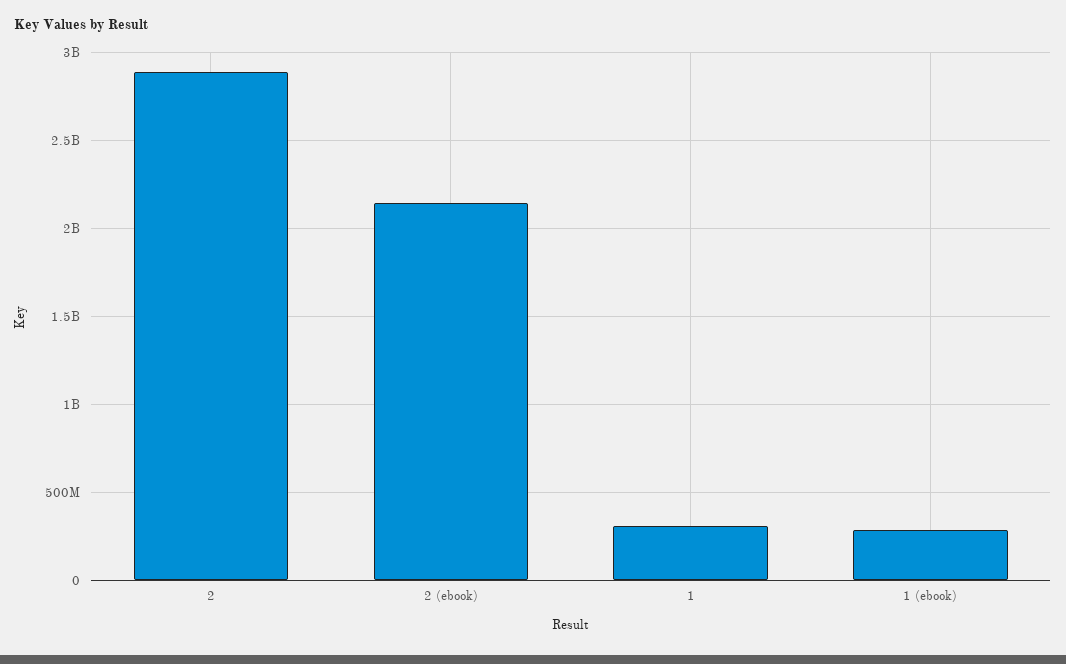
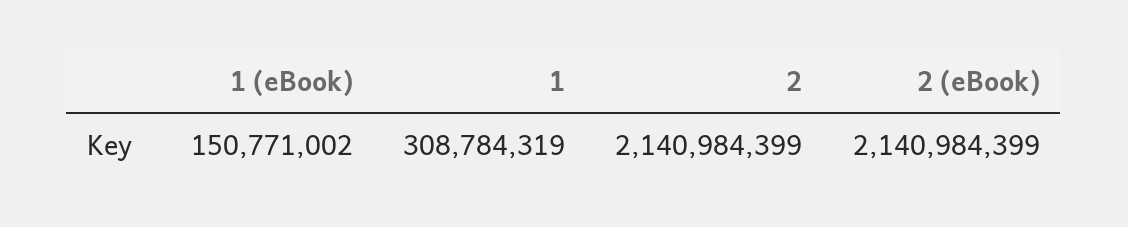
2: 2900000000 -> 2140984399
1 (ebook): 300000000 -> 150771002

